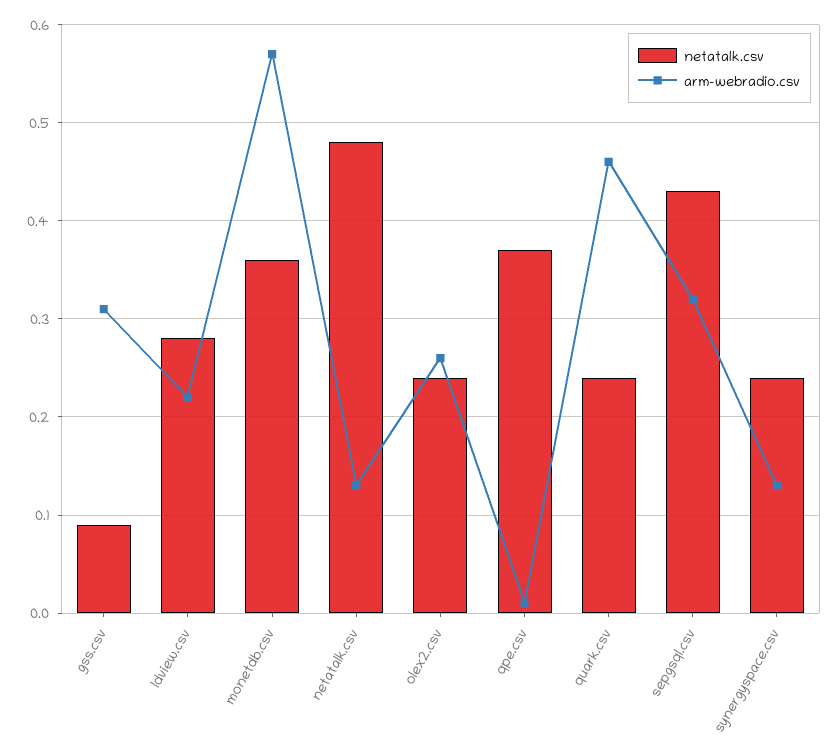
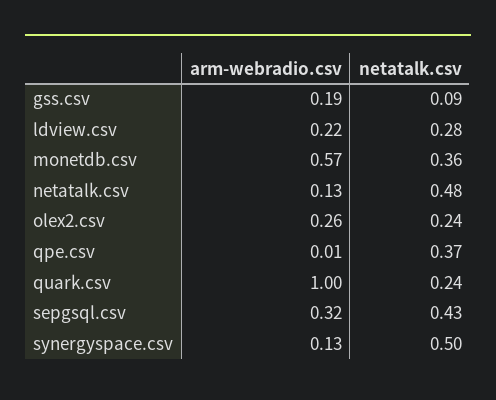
arm-webradio.csv, gss.csv: 0.31 -> 0.19
arm-webradio.csv, quark.csv: 0.46 -> 1
netatalk.csv, synergyspace.csv: 0.24 -> 0.5

